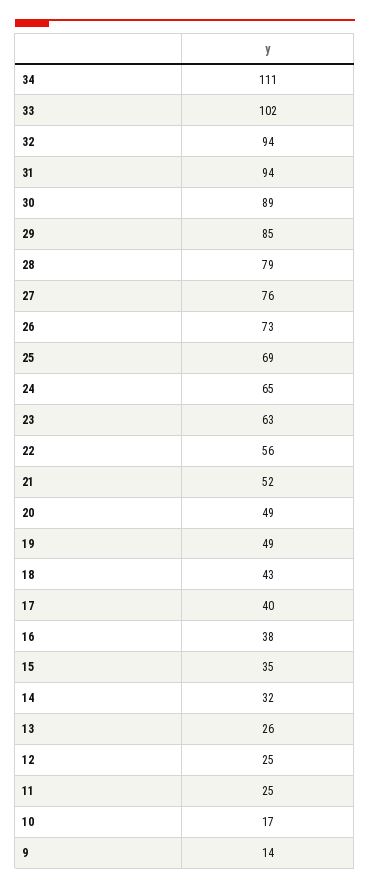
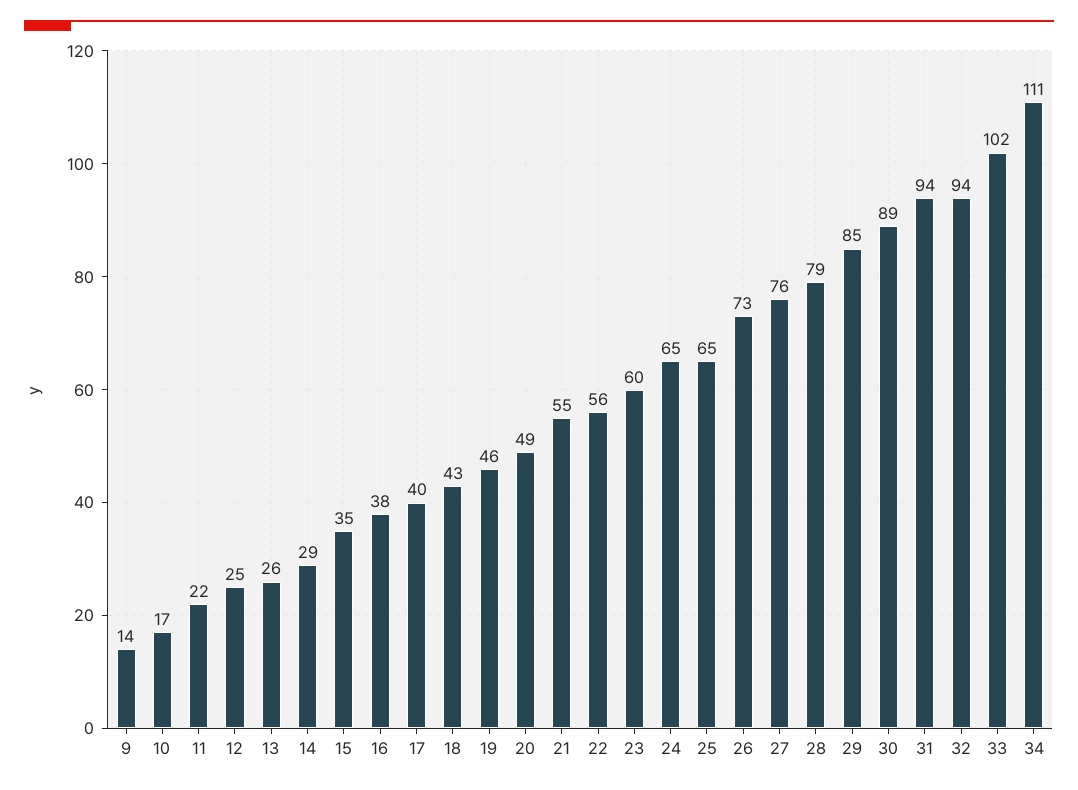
25: 69 -> 65
23: 63 -> 60
21: 52 -> 55
19: 49 -> 46
14: 32 -> 29
11: 25 -> 22

